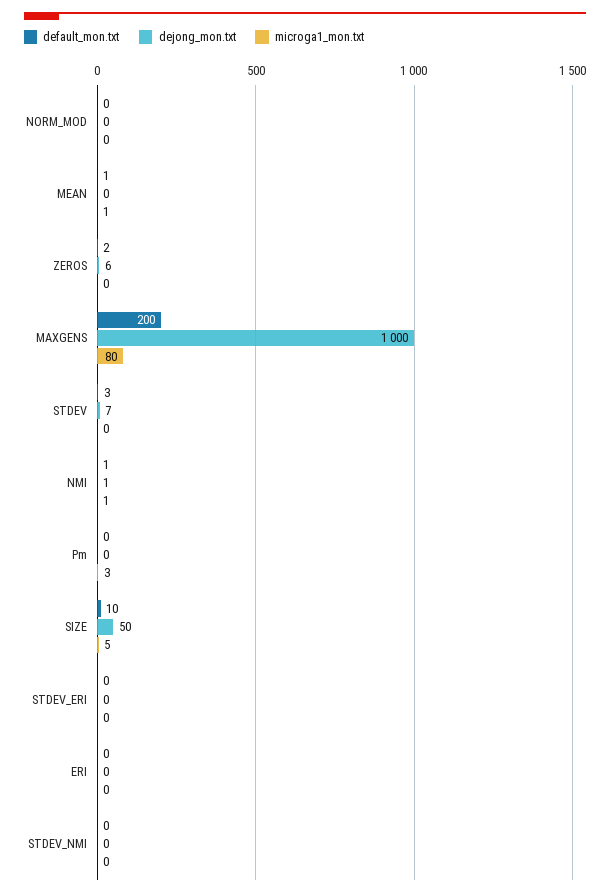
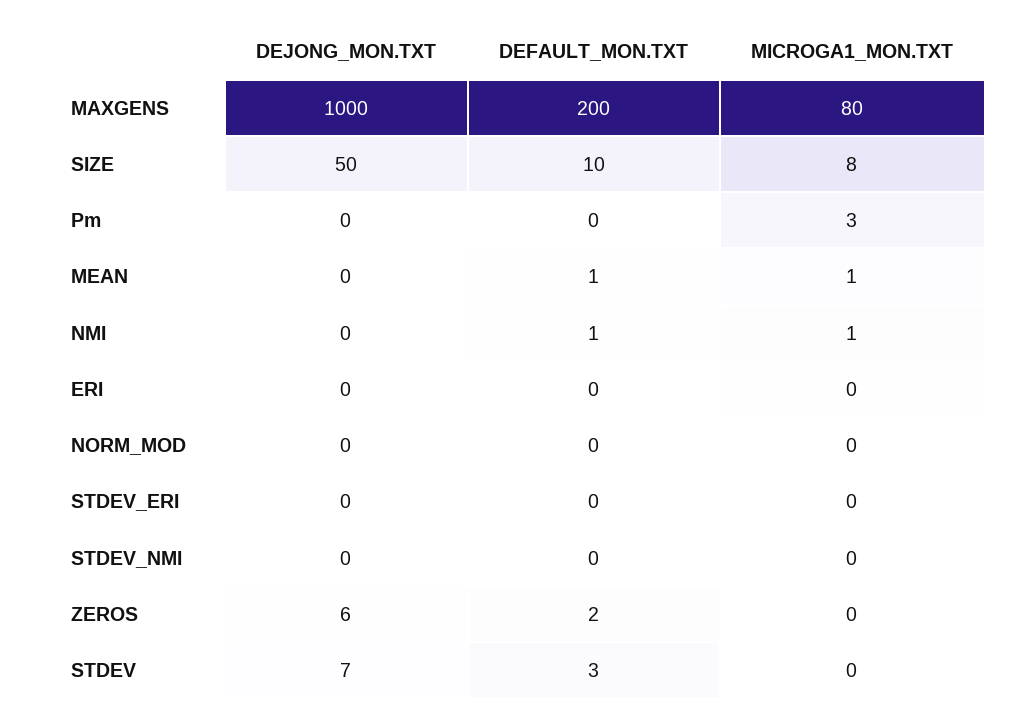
dejong_mon.txt, NMI: 1 -> 0
microga1_mon.txt, SIZE: 5 -> 8

